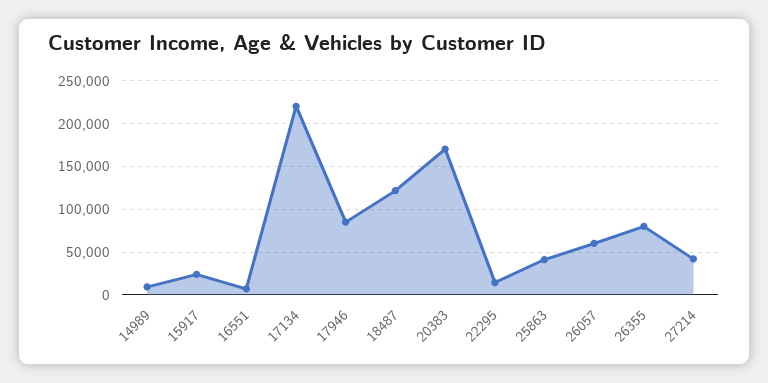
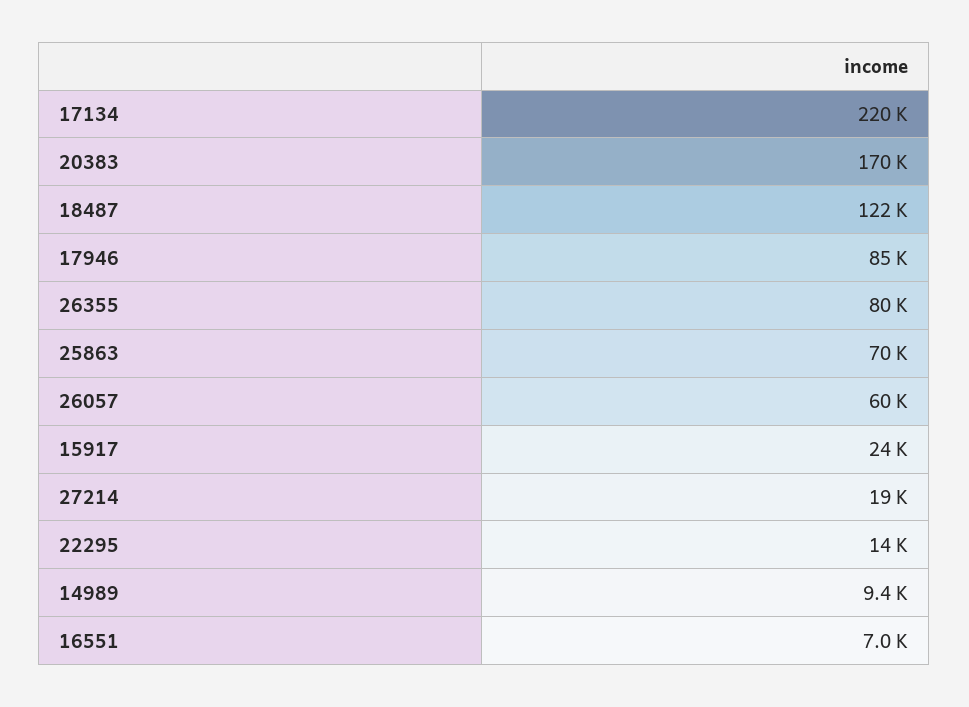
25863: 40000 -> 70000
27214: 40000 -> 19000

